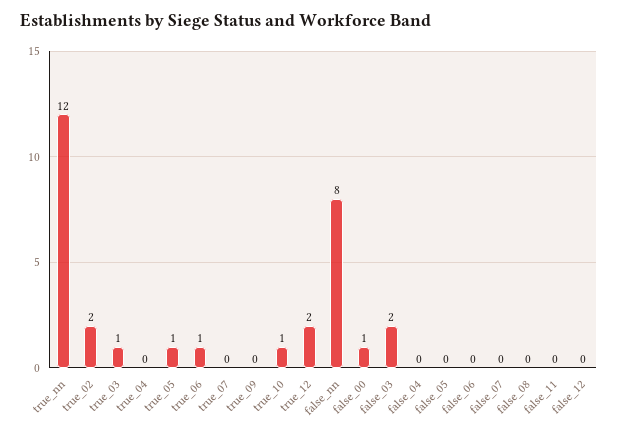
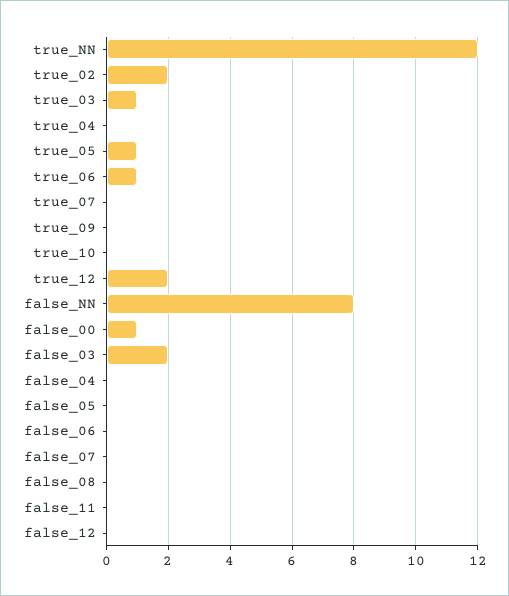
true_10: 1 -> 0

